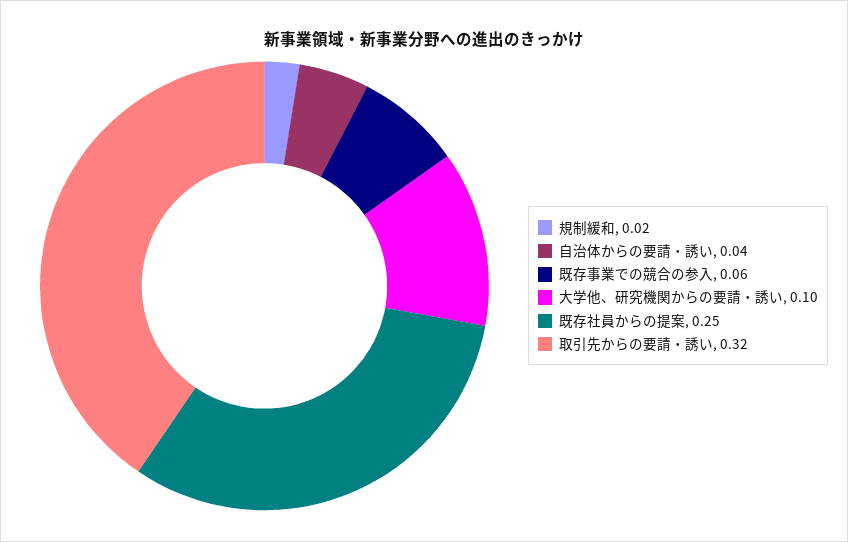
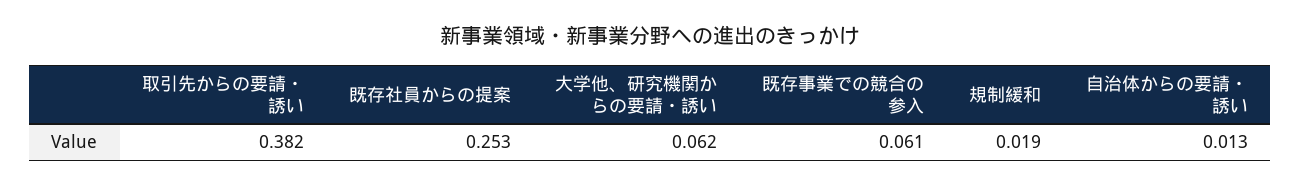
自治体からの要請・誘い: 0.04 -> 0.013
大学他、研究機関からの要請・誘い: 0.1 -> 0.062
取引先からの要請・誘い: 0.32 -> 0.382

